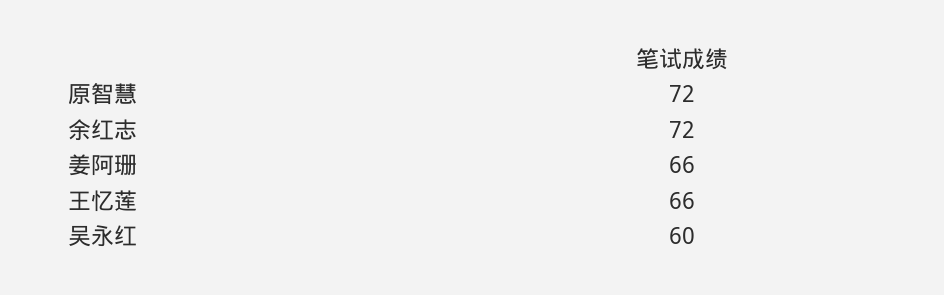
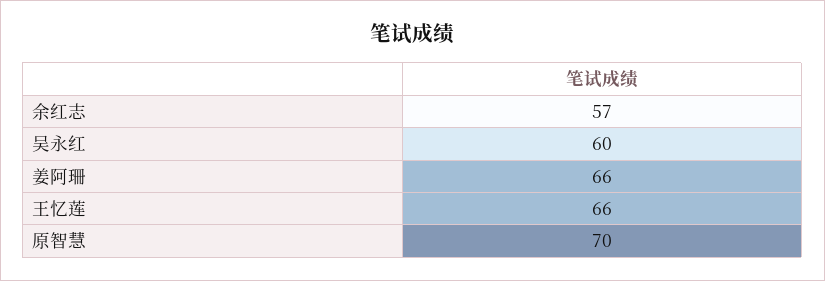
原智慧: 72 -> 70
余红志: 72 -> 57

